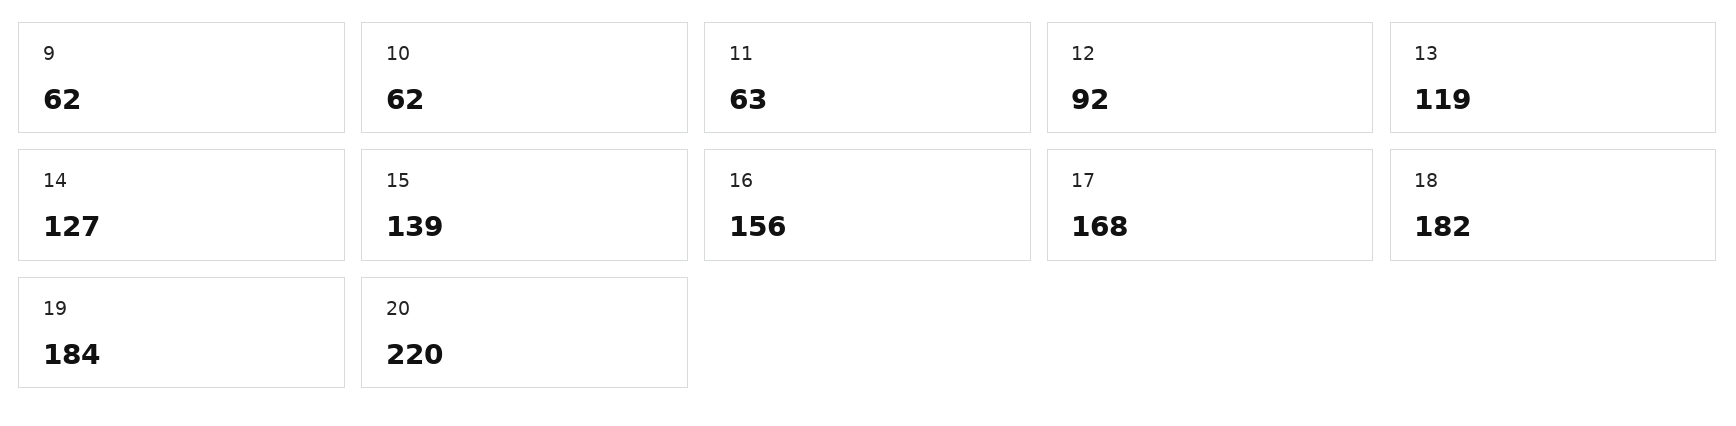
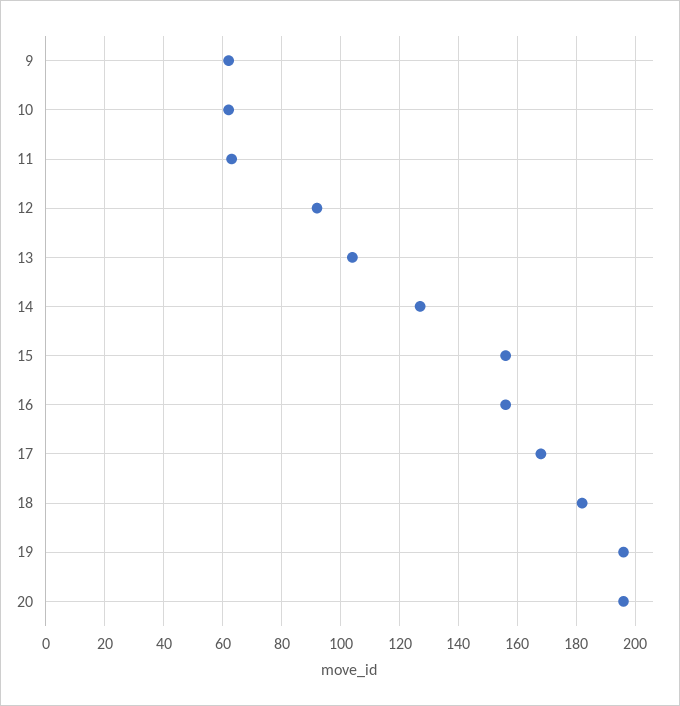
13: 119 -> 105
15: 139 -> 155
19: 184 -> 195
20: 220 -> 195

